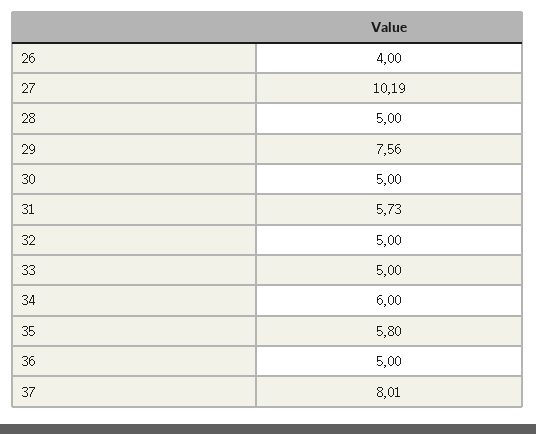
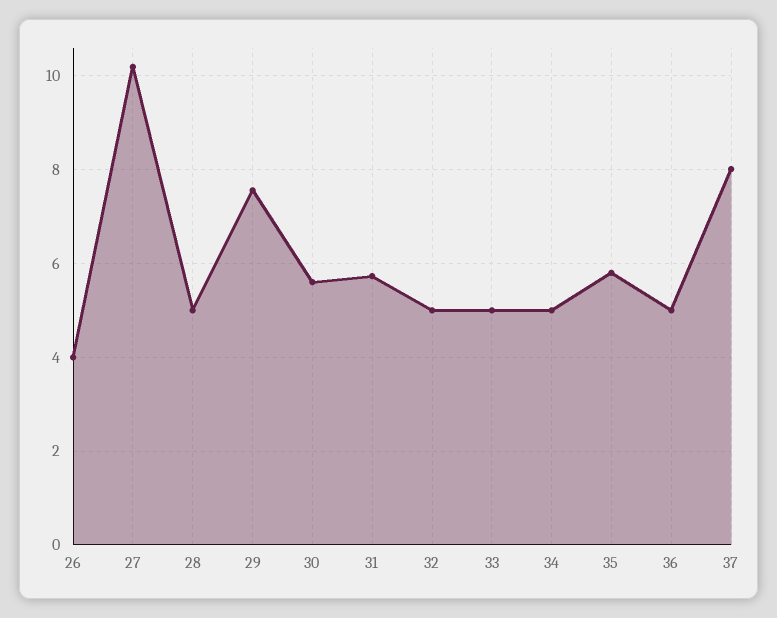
30: 5 -> 5.6
34: 6 -> 5

